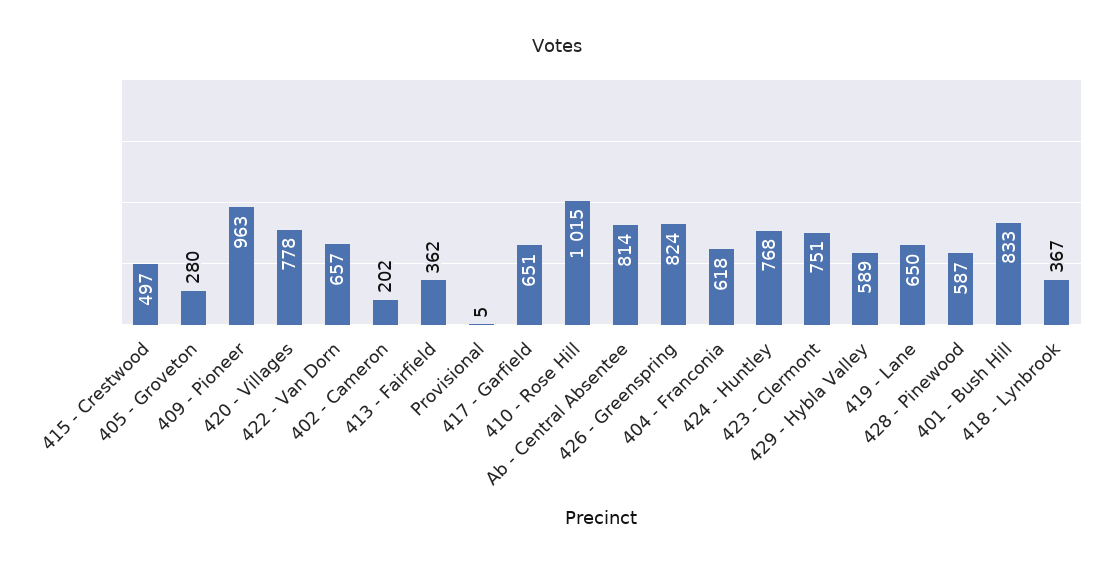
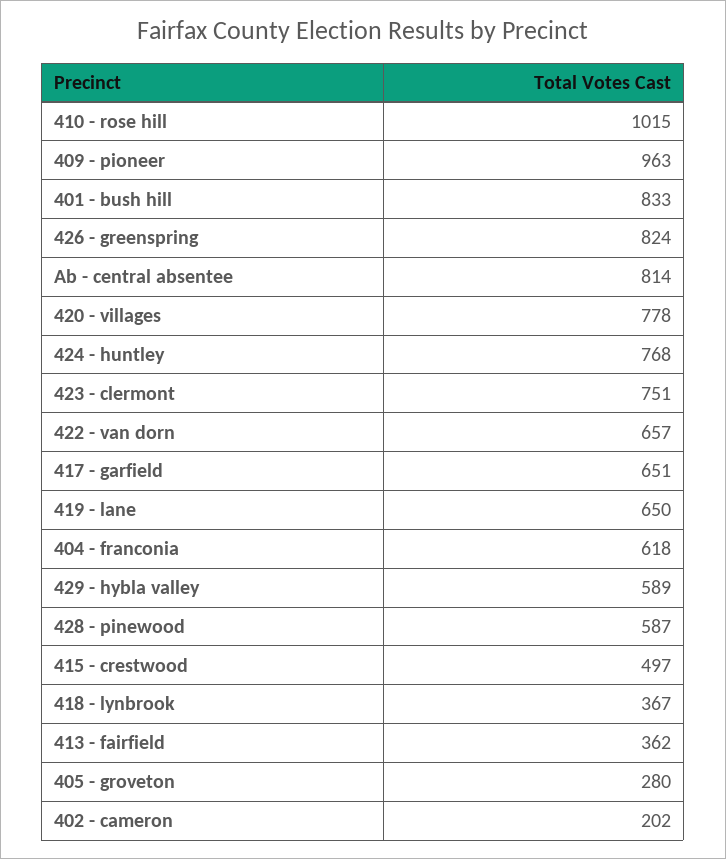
Provisional: 5 -> none

